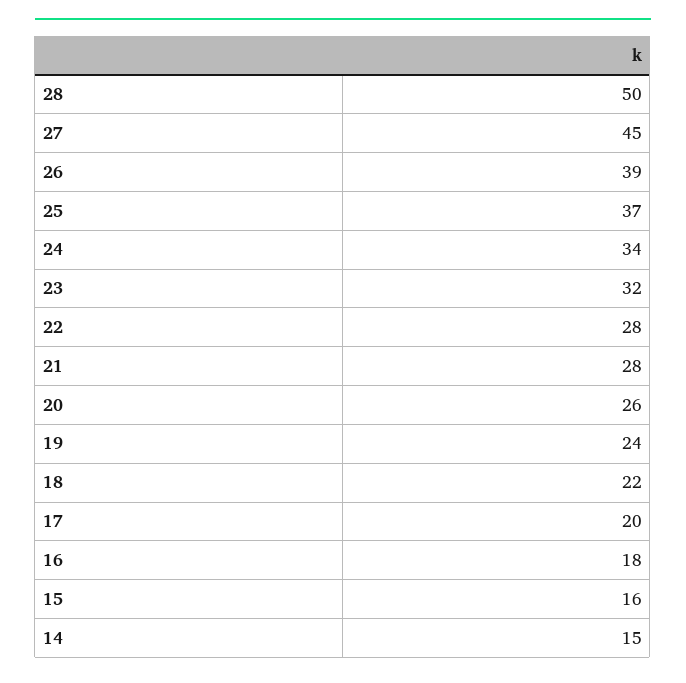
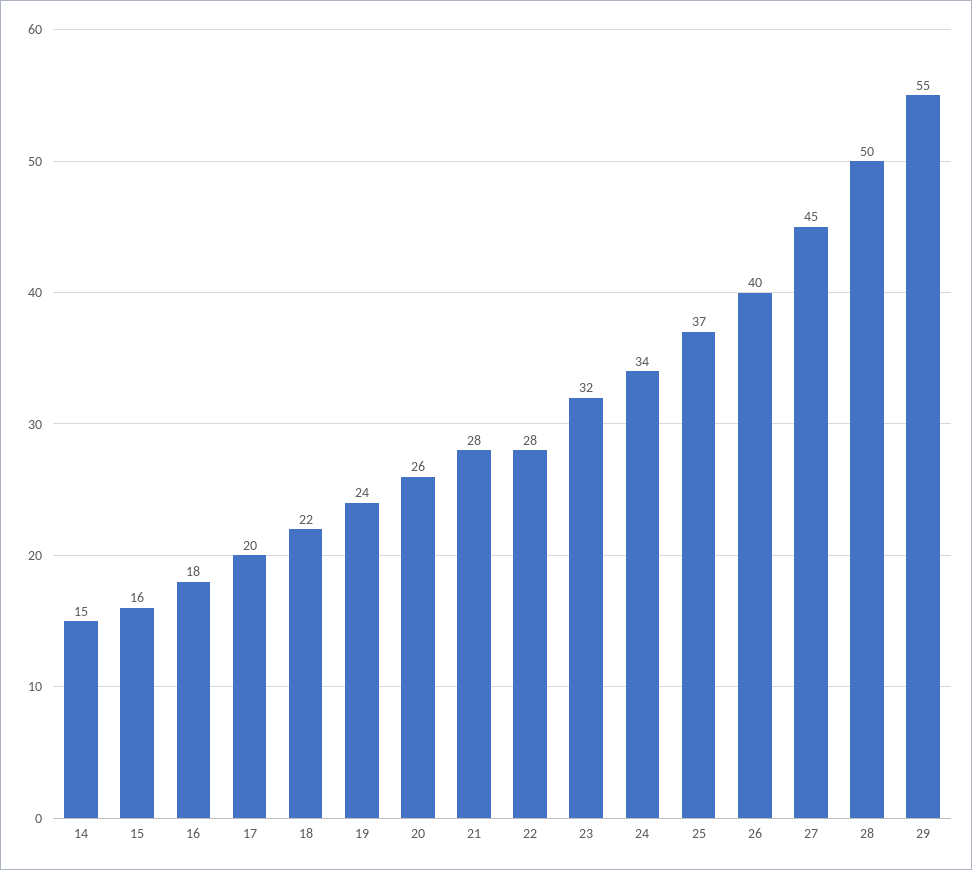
26: 39 -> 40
29: none -> 55

